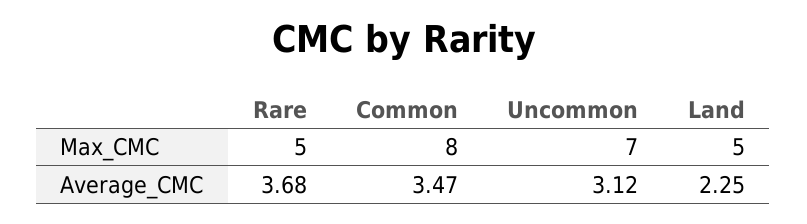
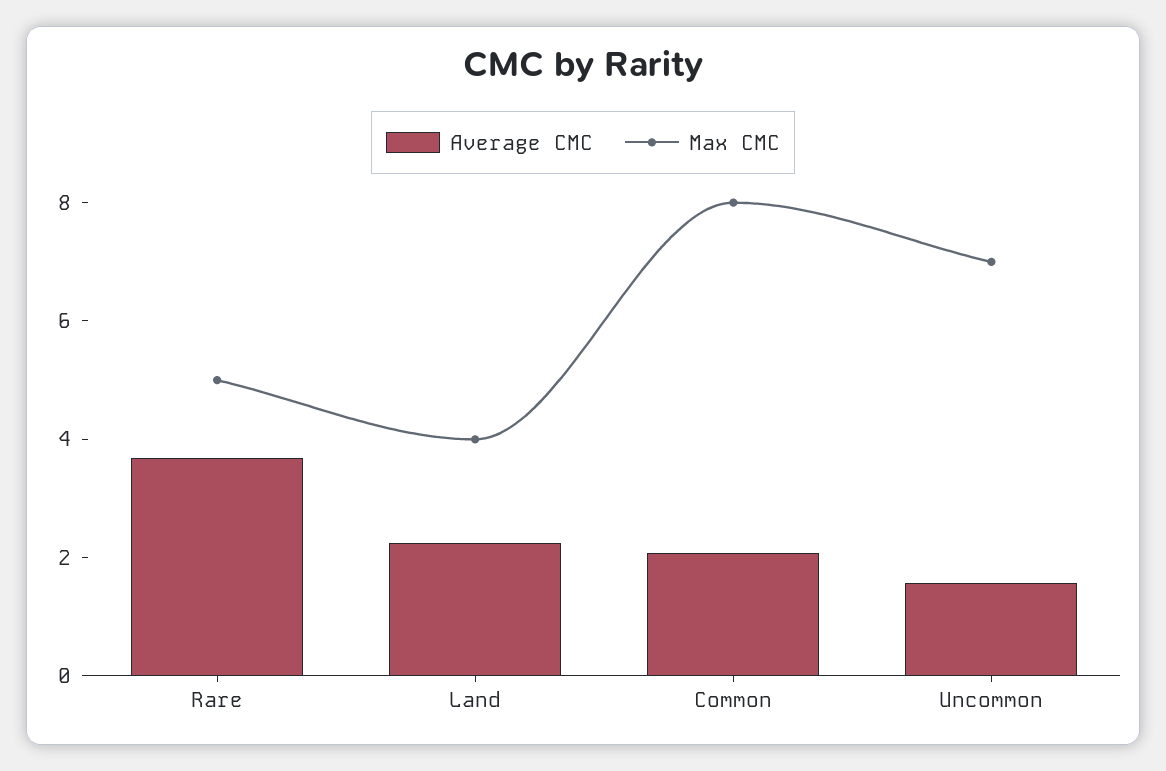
Max_CMC, Land: 5 -> 4
Average_CMC, Common: 3.47 -> 2
Average_CMC, Uncommon: 3.12 -> 1.5

